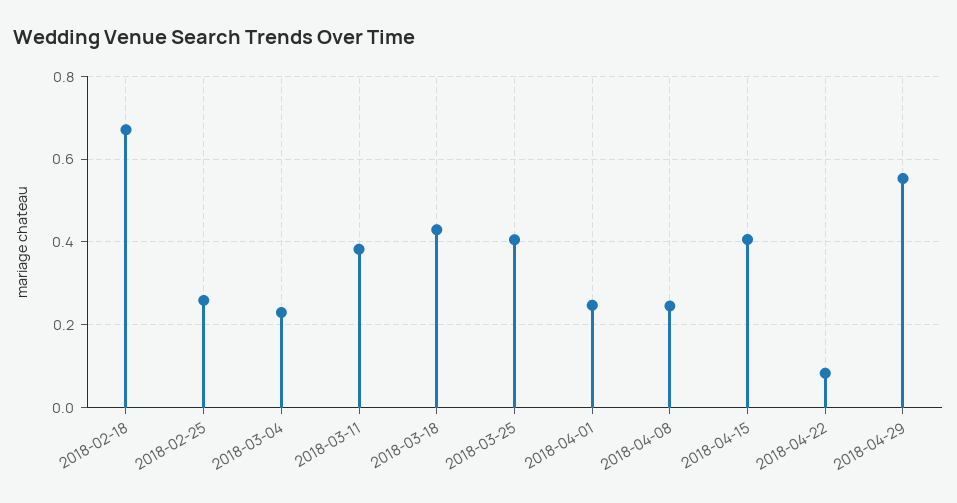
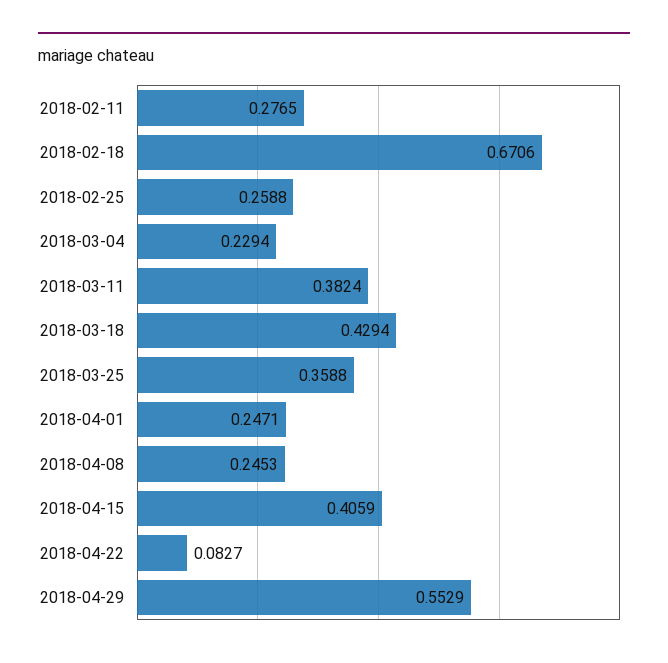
2018-03-25: 0.4 -> 0.3588
2018-02-11: none -> 0.2765

